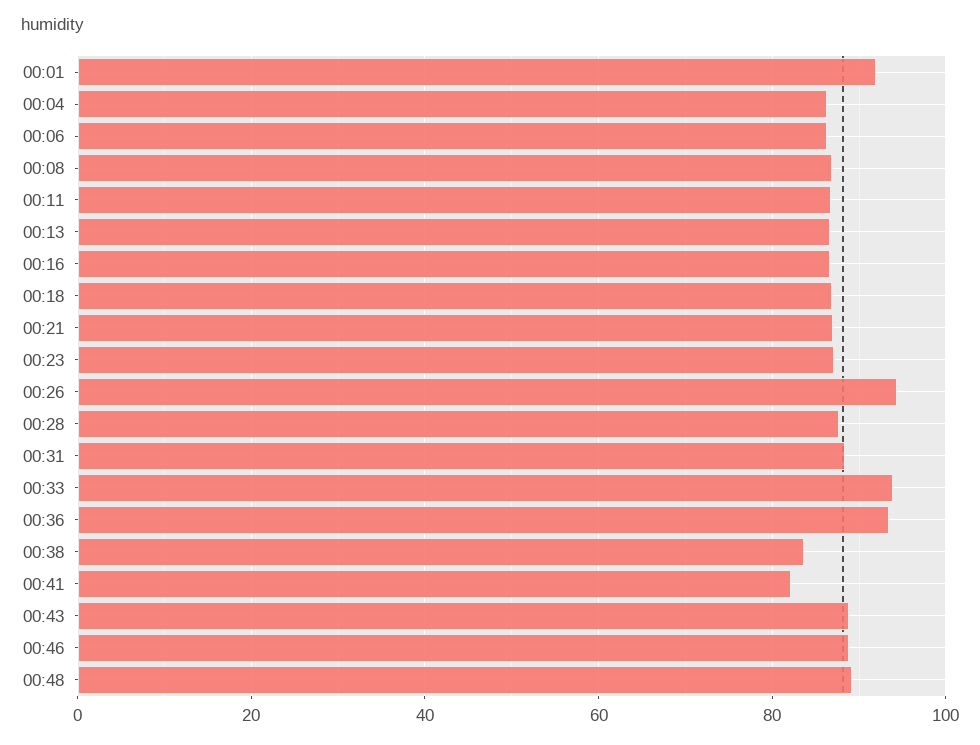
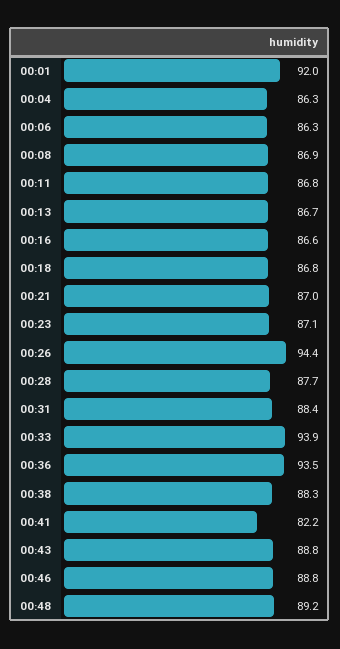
00:38: 84 -> 88.3

